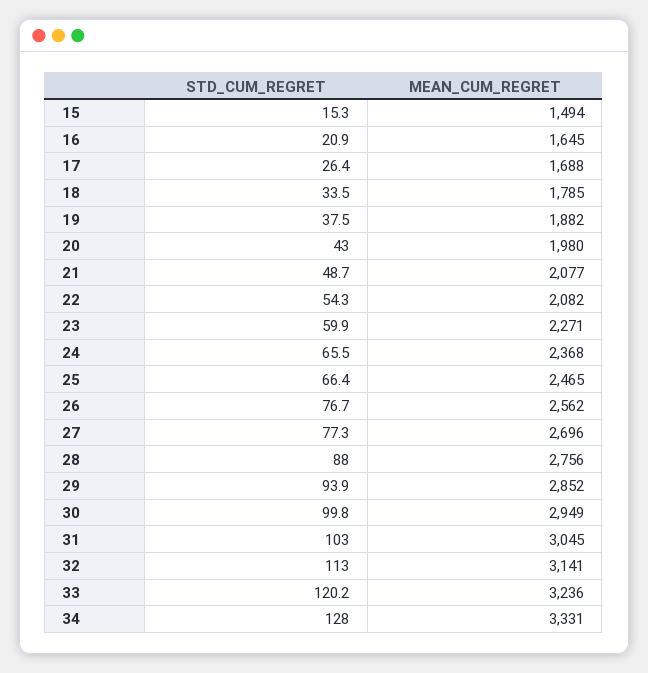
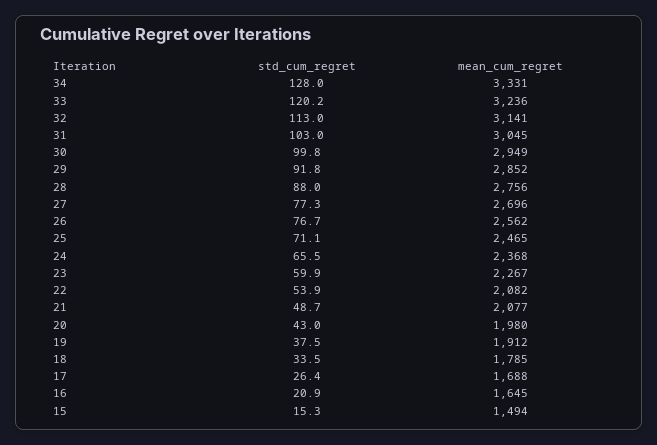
MEAN_CUM_REGRET, 19: 1882 -> 1912
STD_CUM_REGRET, 22: 54.3 -> 53.9
MEAN_CUM_REGRET, 23: 2271 -> 2267
STD_CUM_REGRET, 25: 66.4 -> 71.1
STD_CUM_REGRET, 29: 93.9 -> 91.8

